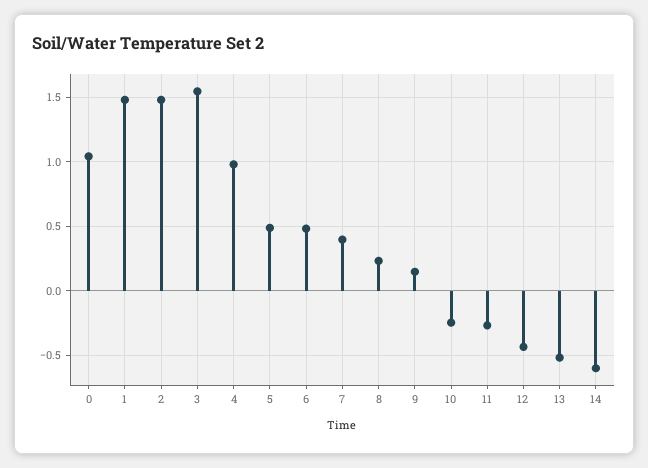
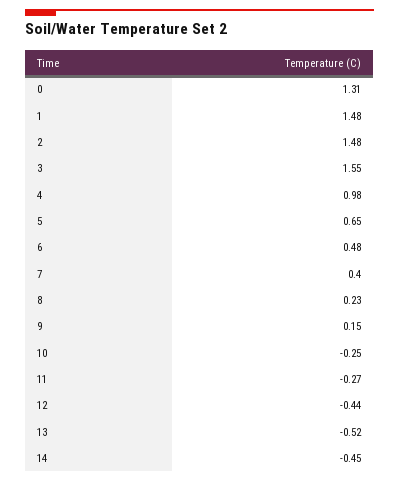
0: 1.05 -> 1.31
5: 0.5 -> 0.65
14: -0.6 -> -0.45

